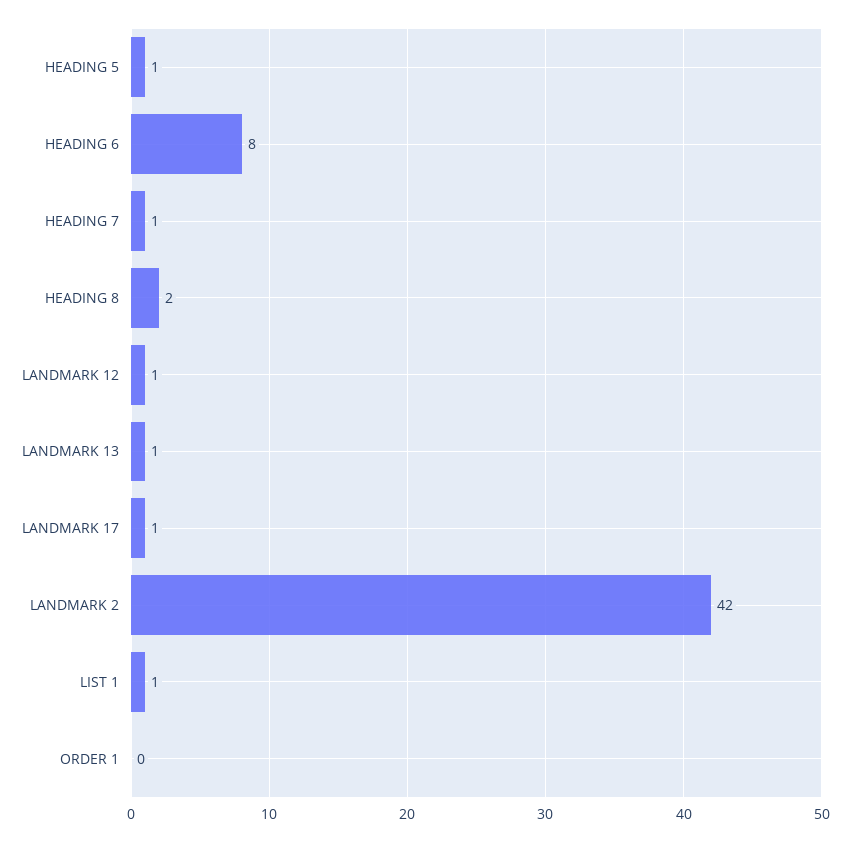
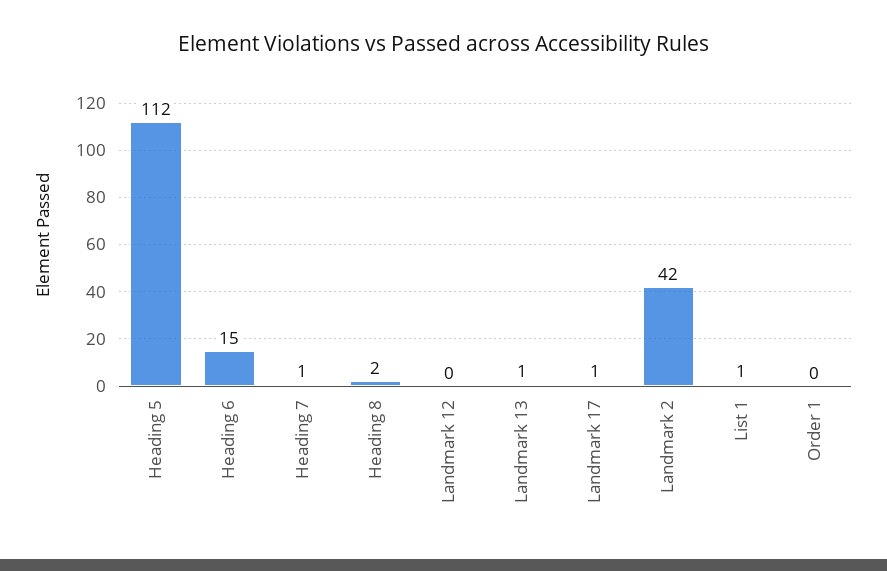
HEADING 5: 1 -> 112
HEADING 6: 8 -> 15
LANDMARK 12: 1 -> 0

